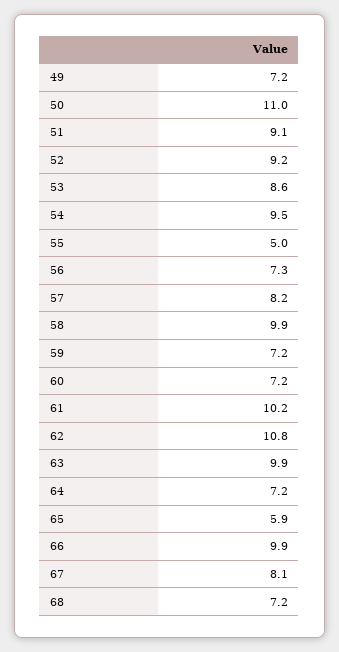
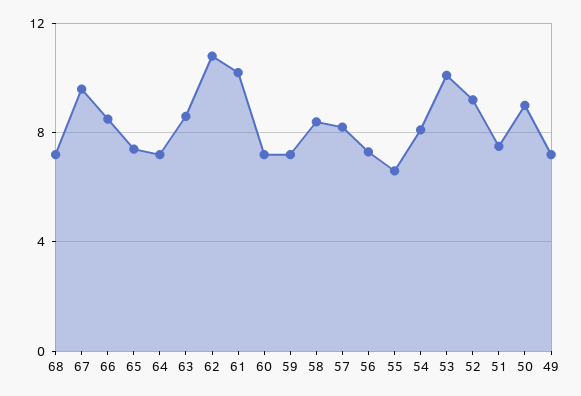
50: 11 -> 9
51: 9.1 -> 7.5
53: 8.6 -> 10
54: 9.5 -> 8
55: 5 -> 6.5
58: 9.9 -> 8.5
63: 9.9 -> 8.5
65: 5.9 -> 7.5
66: 9.9 -> 8.5
67: 8.1 -> 9.5

